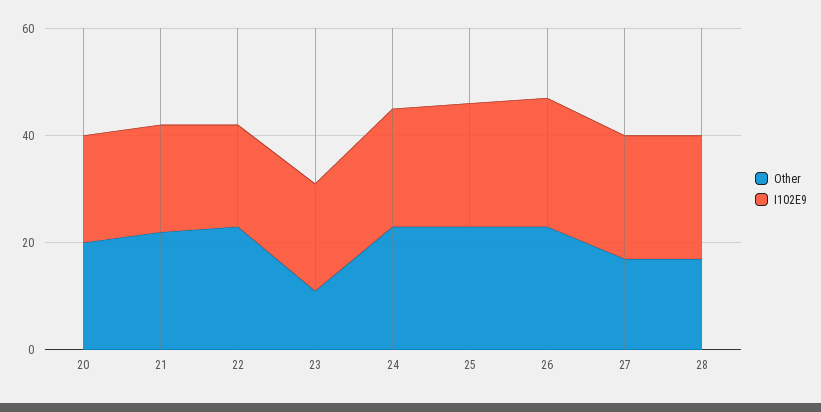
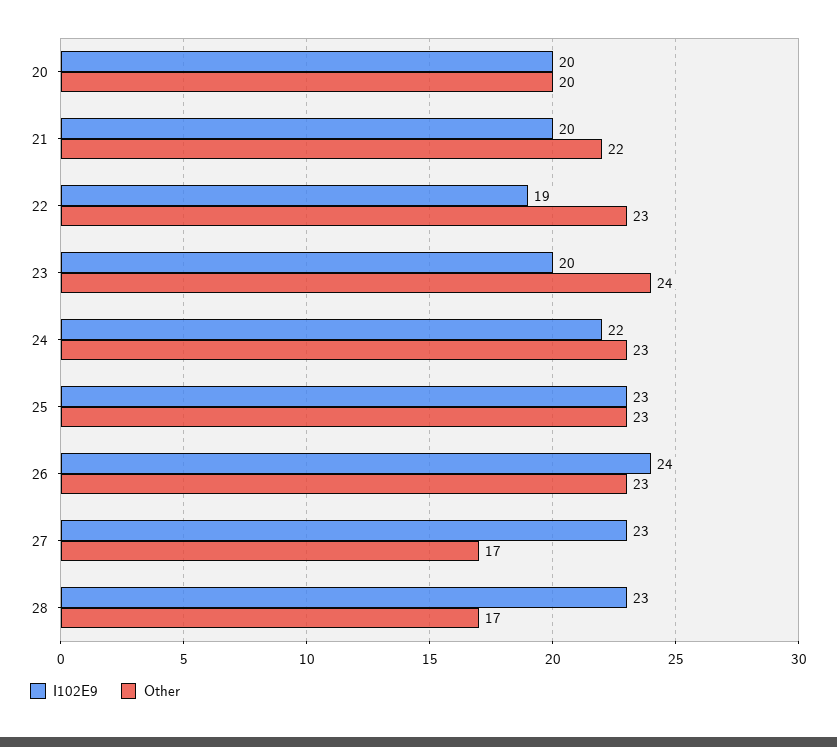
Other, 23: 10 -> 24

